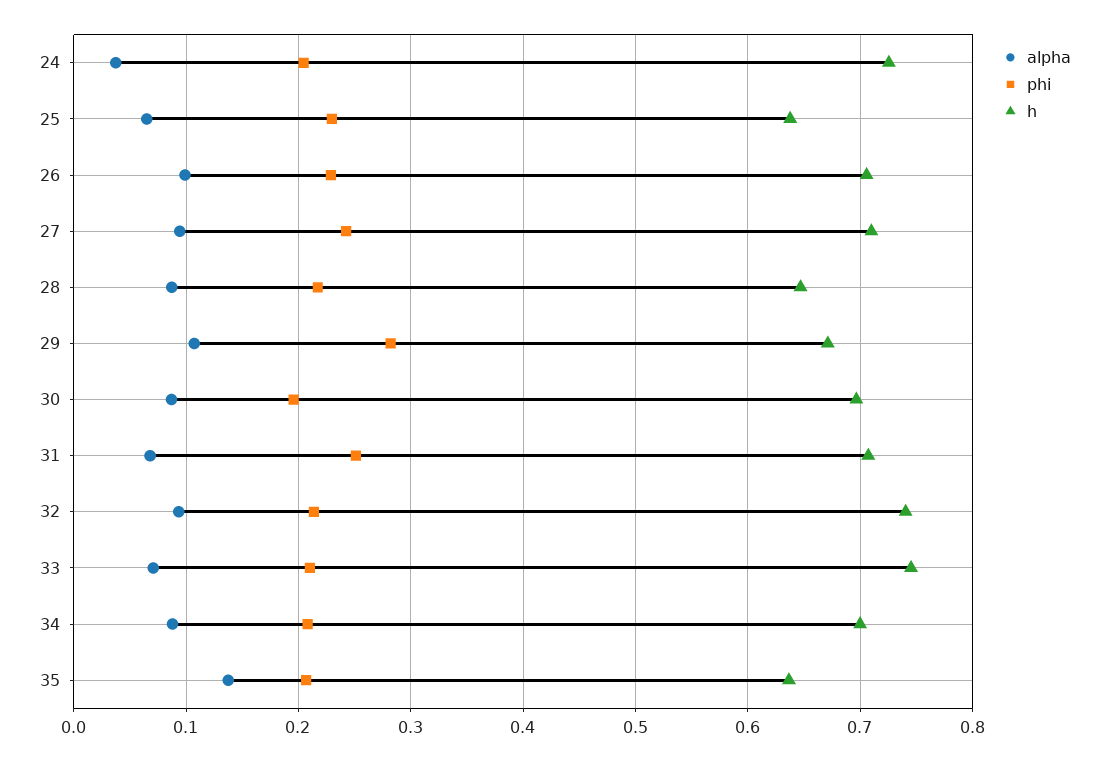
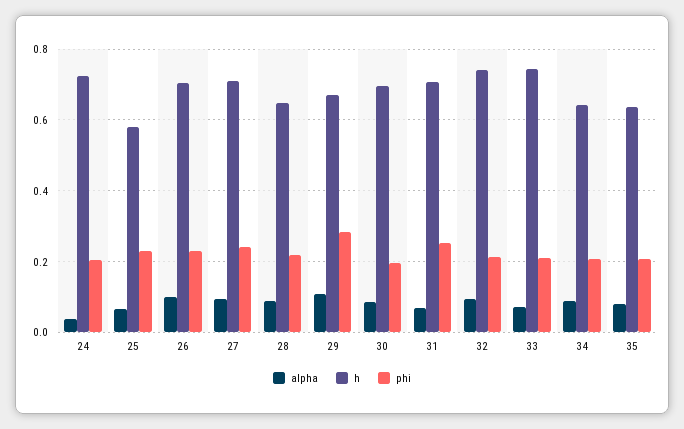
h, 25: 0.64 -> 0.58
h, 34: 0.7 -> 0.64
alpha, 35: 0.14 -> 0.08

